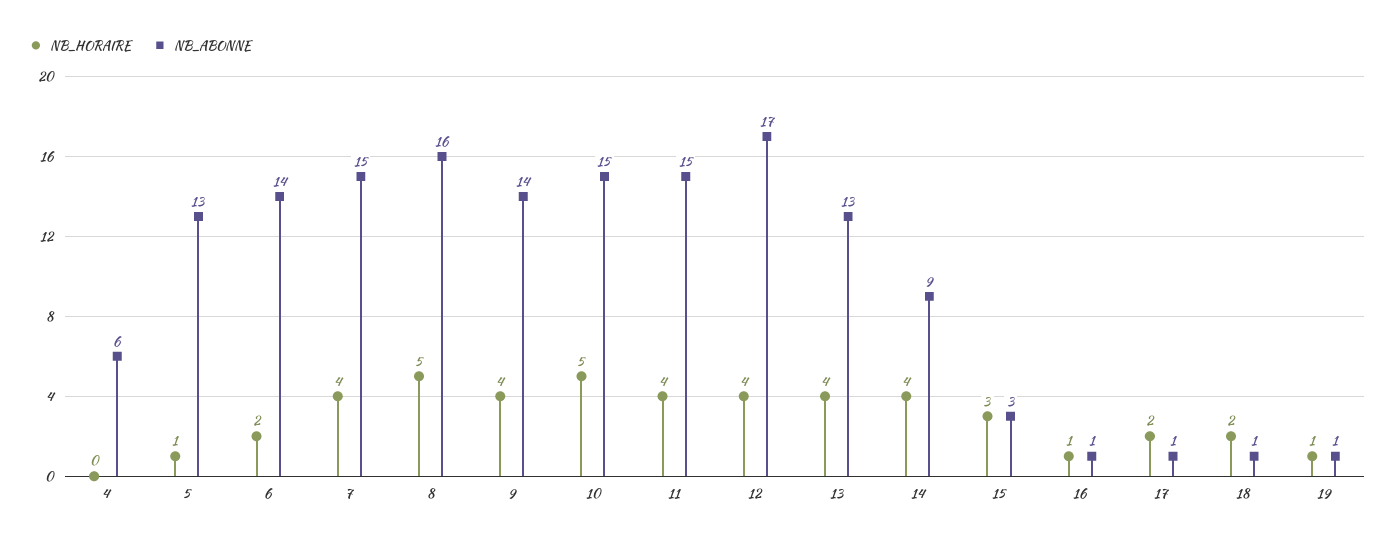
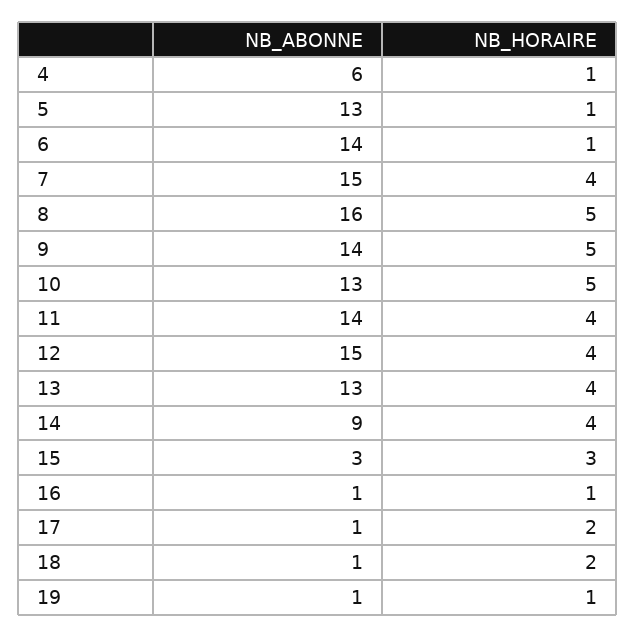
NB_HORAIRE, 4: 0 -> 1
NB_HORAIRE, 6: 2 -> 1
NB_HORAIRE, 9: 4 -> 5
NB_ABONNE, 10: 15 -> 13
NB_ABONNE, 11: 15 -> 14
NB_ABONNE, 12: 17 -> 15

